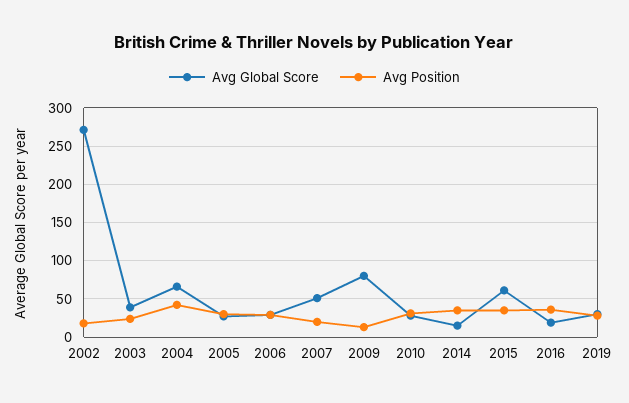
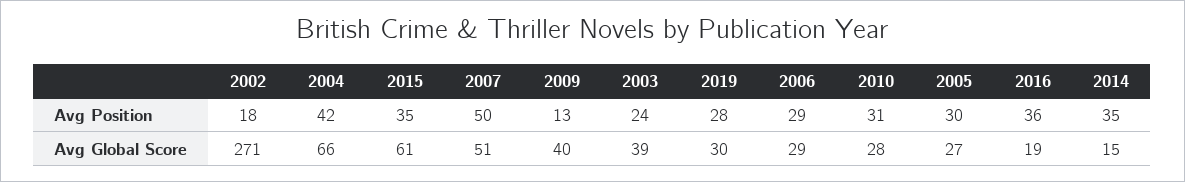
Avg Position, 2007: 20 -> 50
Avg Global Score, 2009: 80 -> 40

